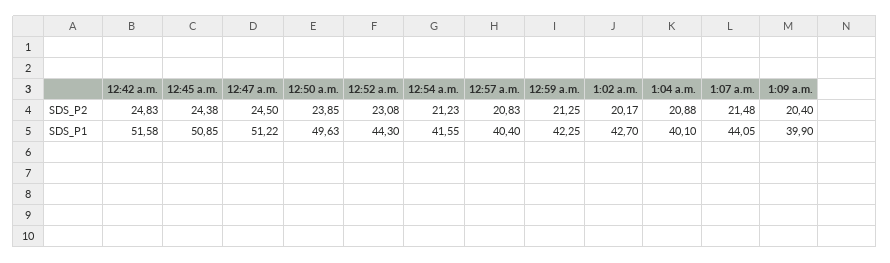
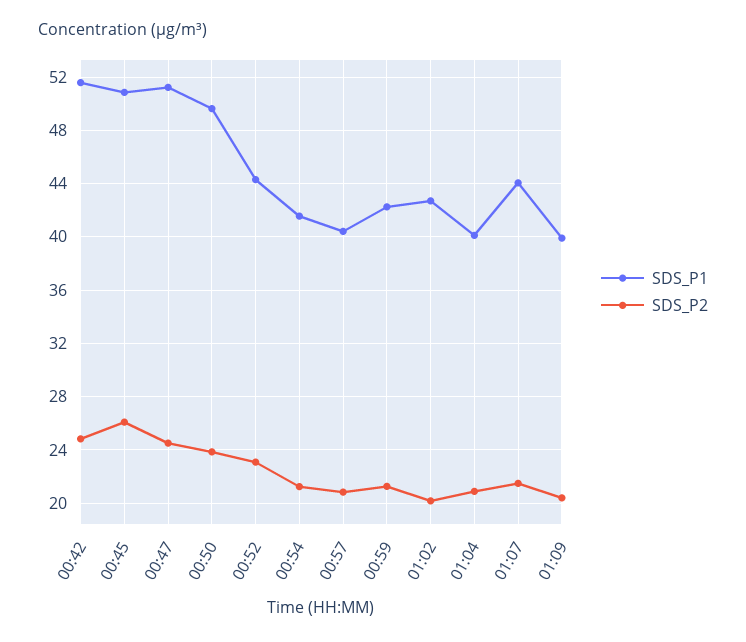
SDS_P2, 12:45 a.m.: 24.38 -> 26

